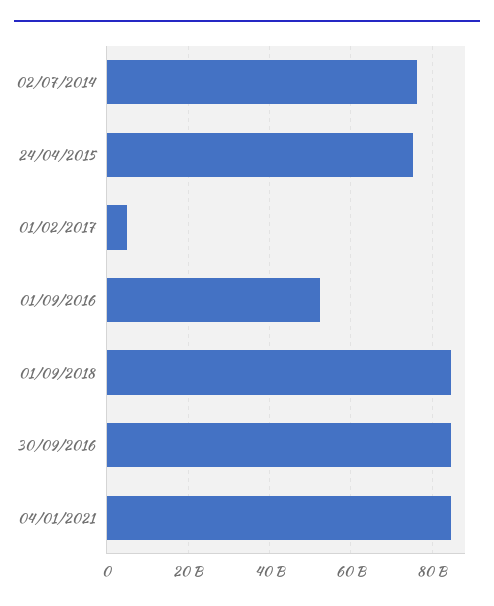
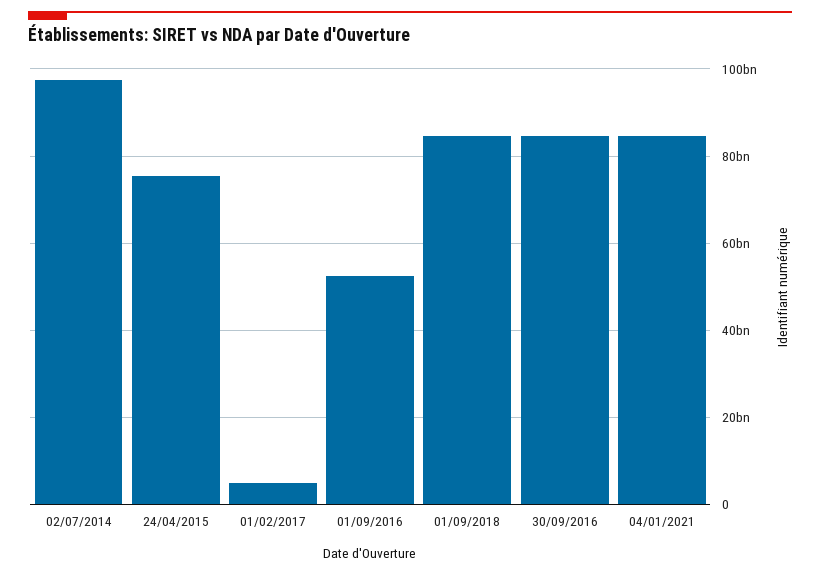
02/07/2014: 76000000000 -> 98000000000

